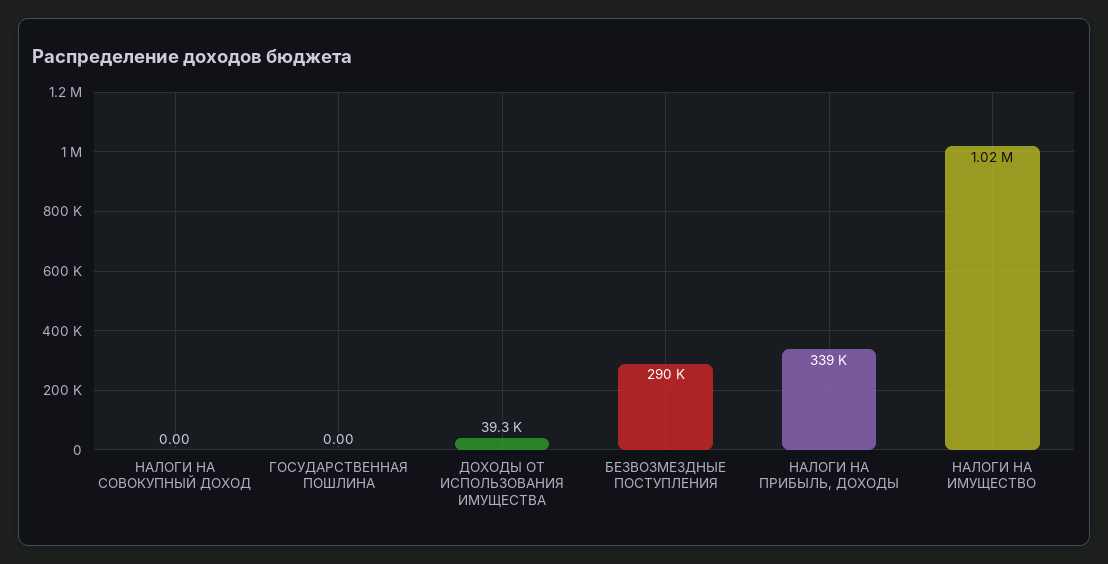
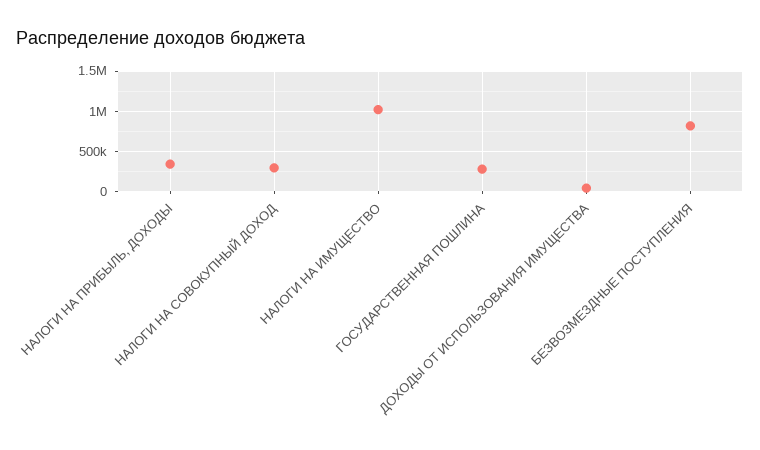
НАЛОГИ НА СОВОКУПНЫЙ ДОХОД: 0 -> 300000
ГОСУДАРСТВЕННАЯ ПОШЛИНА: 0 -> 300000
БЕЗВОЗМЕЗДНЫЕ ПОСТУПЛЕНИЯ: 290000 -> 800000

